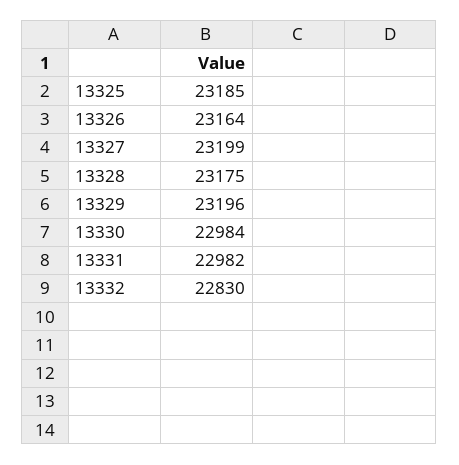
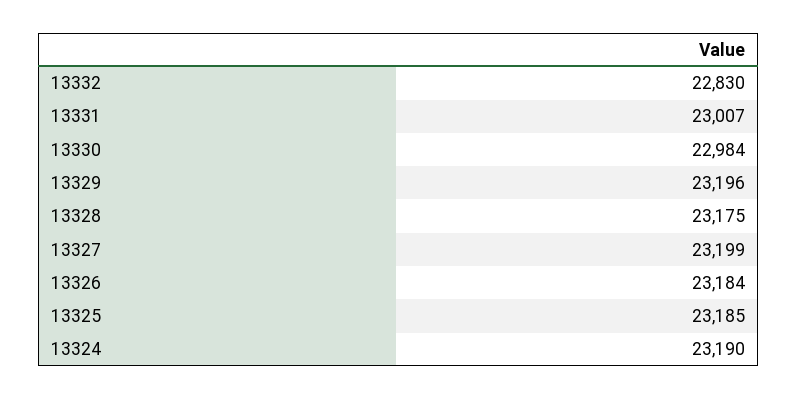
13326: 23164 -> 23184
13331: 22982 -> 23007
13324: none -> 23190

